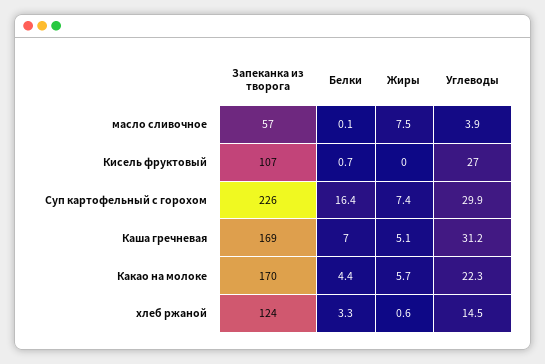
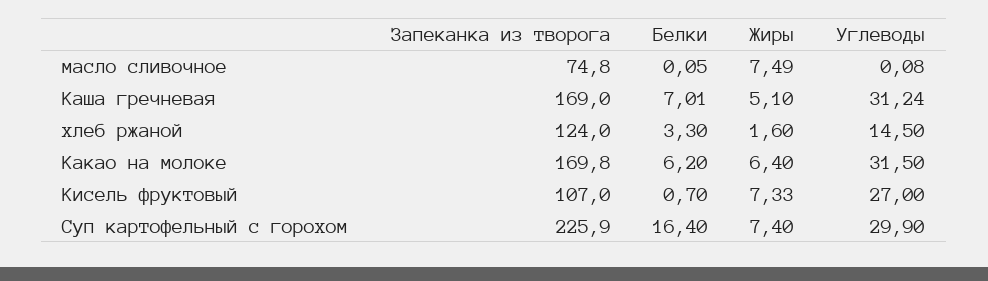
Запеканка из творога, масло сливочное: 57 -> 74.8
Углеводы, масло сливочное: 3.9 -> 0.08
Жиры, Кисель фруктовый: 0 -> 7.33
Белки, Какао на молоке: 4.4 -> 6.2
Жиры, Какао на молоке: 5.7 -> 6.4
Углеводы, Какао на молоке: 22.3 -> 31.5
Жиры, хлеб ржаной: 0.6 -> 1.6

